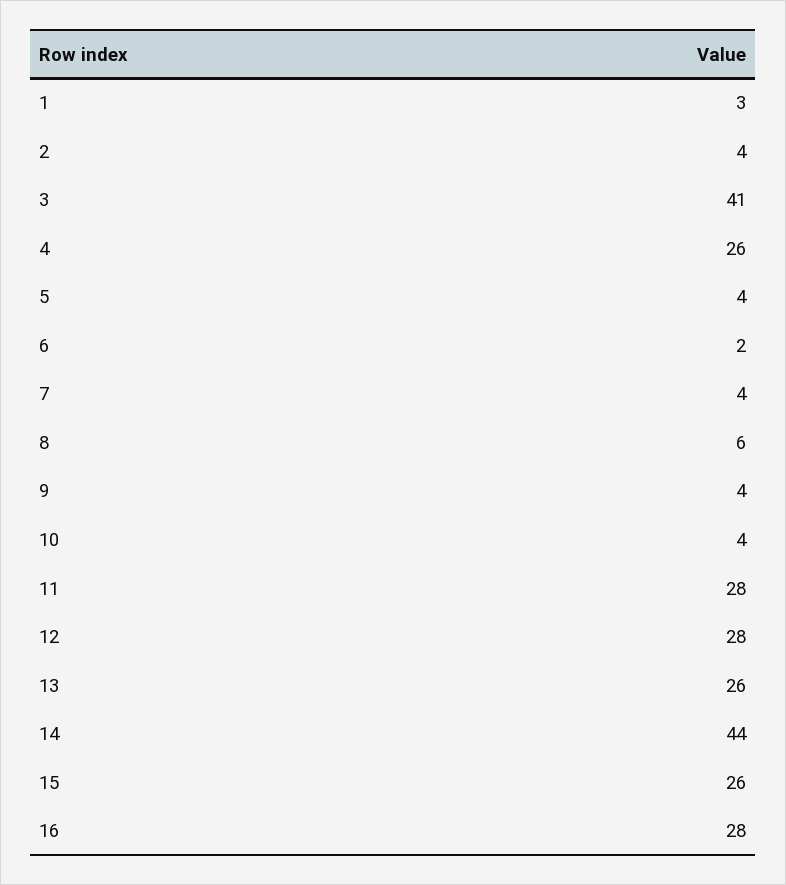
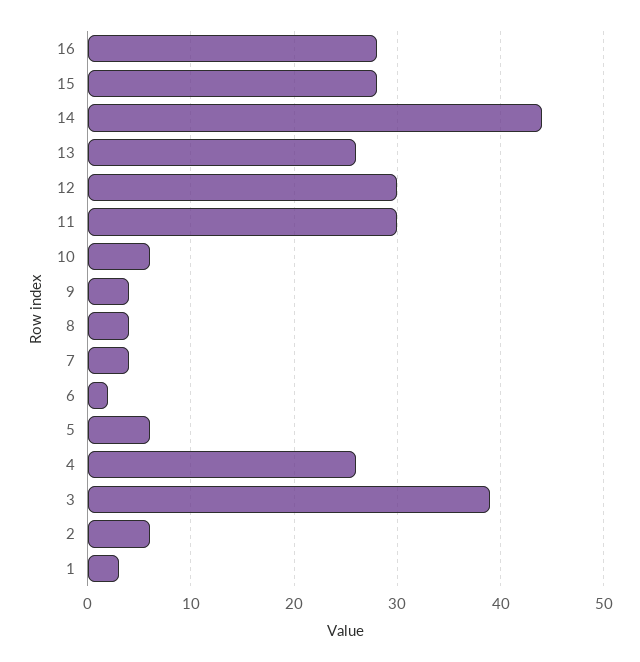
2: 4 -> 6
3: 41 -> 39
5: 4 -> 6
8: 6 -> 4
10: 4 -> 6
11: 28 -> 30
12: 28 -> 30
15: 26 -> 28

